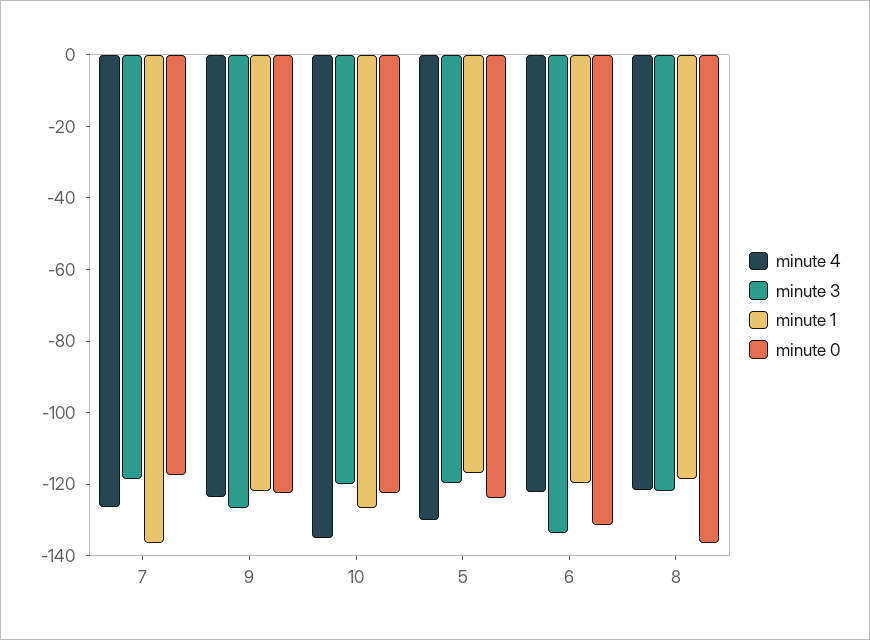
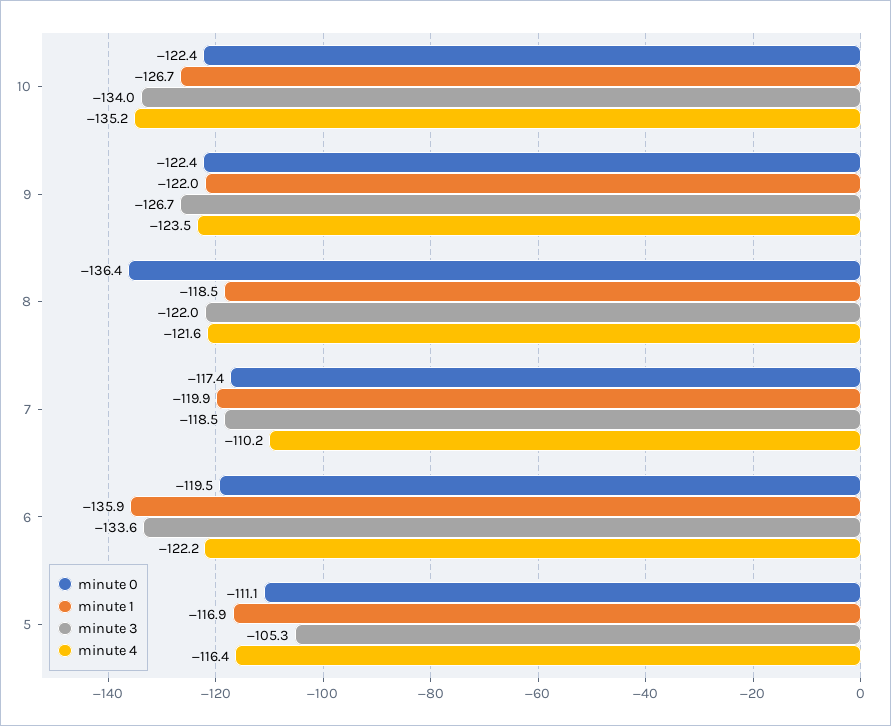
minute 4, 7: -125 -> -110.2
minute 1, 7: -135 -> -119.9
minute 3, 10: -120 -> -134
minute 4, 5: -130 -> -116.4
minute 3, 5: -120 -> -105.3
minute 0, 5: -125 -> -111.1
minute 1, 6: -120 -> -135.9
minute 0, 6: -130 -> -119.5

